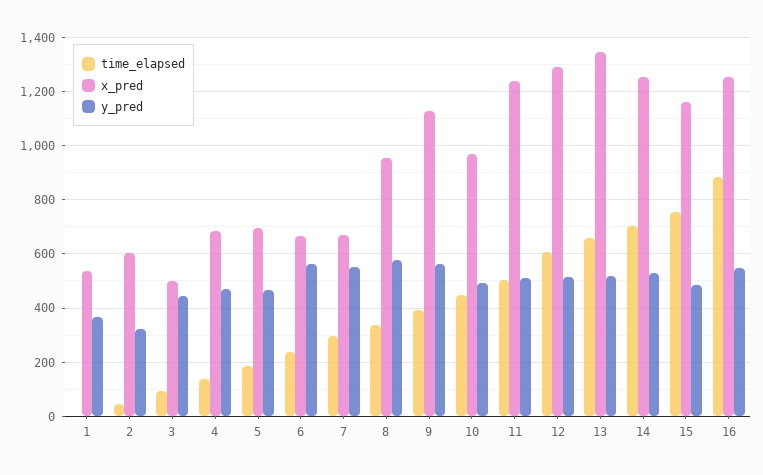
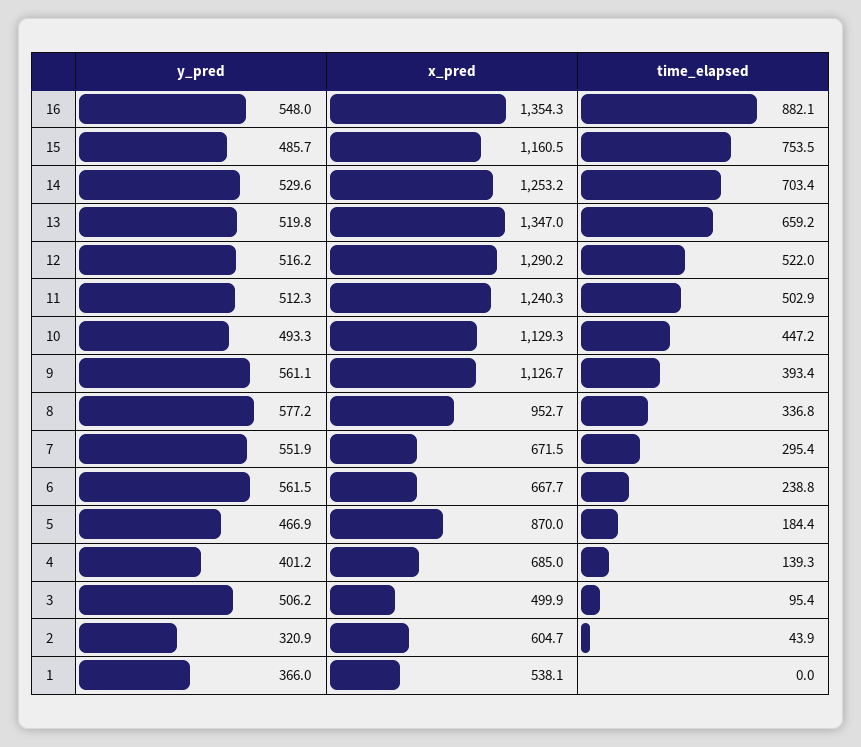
y_pred, 3: 450 -> 506.2
y_pred, 4: 475 -> 401.2
x_pred, 5: 700 -> 870
x_pred, 10: 975 -> 1129.3
time_elapsed, 12: 600 -> 522
x_pred, 16: 1250 -> 1354.3

